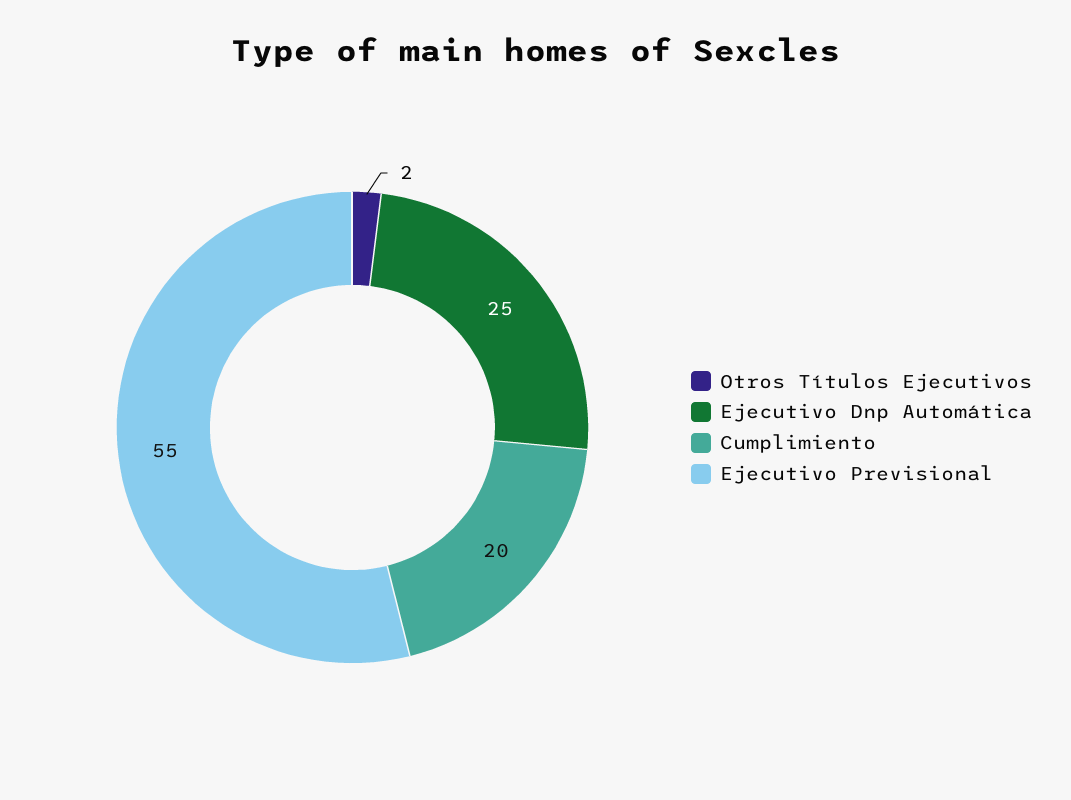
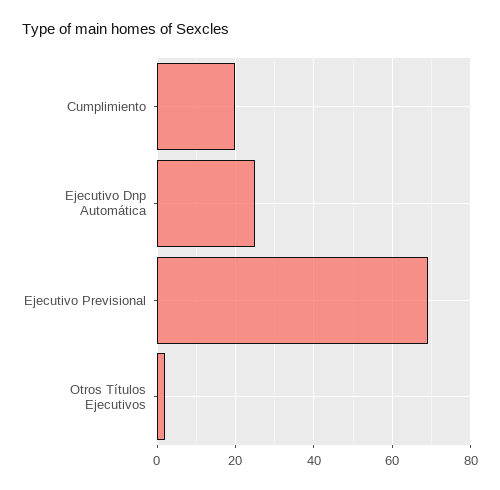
Ejecutivo Previsional: 55 -> 70

